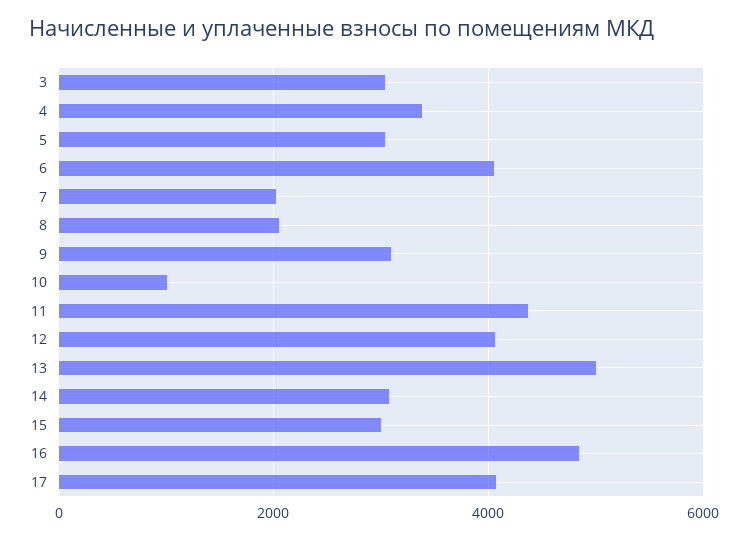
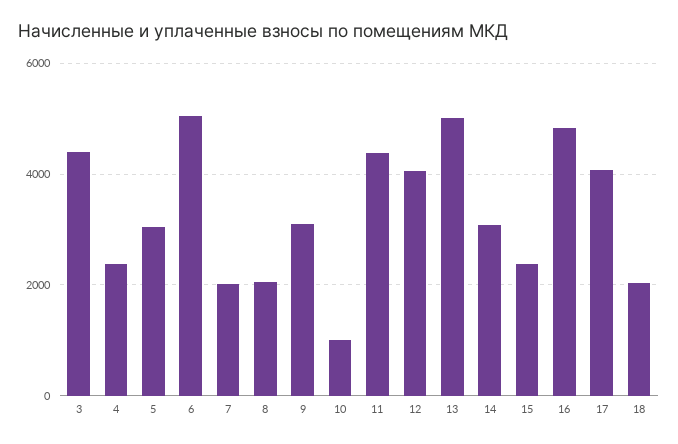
3: 3000 -> 4400
4: 3400 -> 2400
6: 4000 -> 5000
15: 3000 -> 2400
18: none -> 2000

